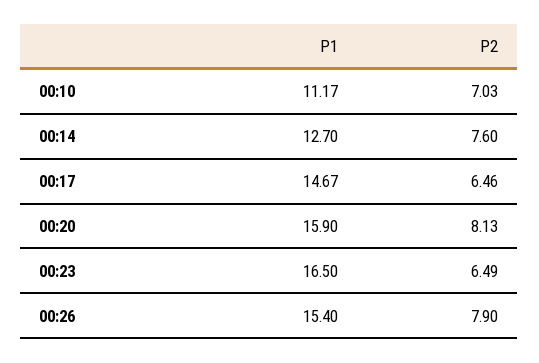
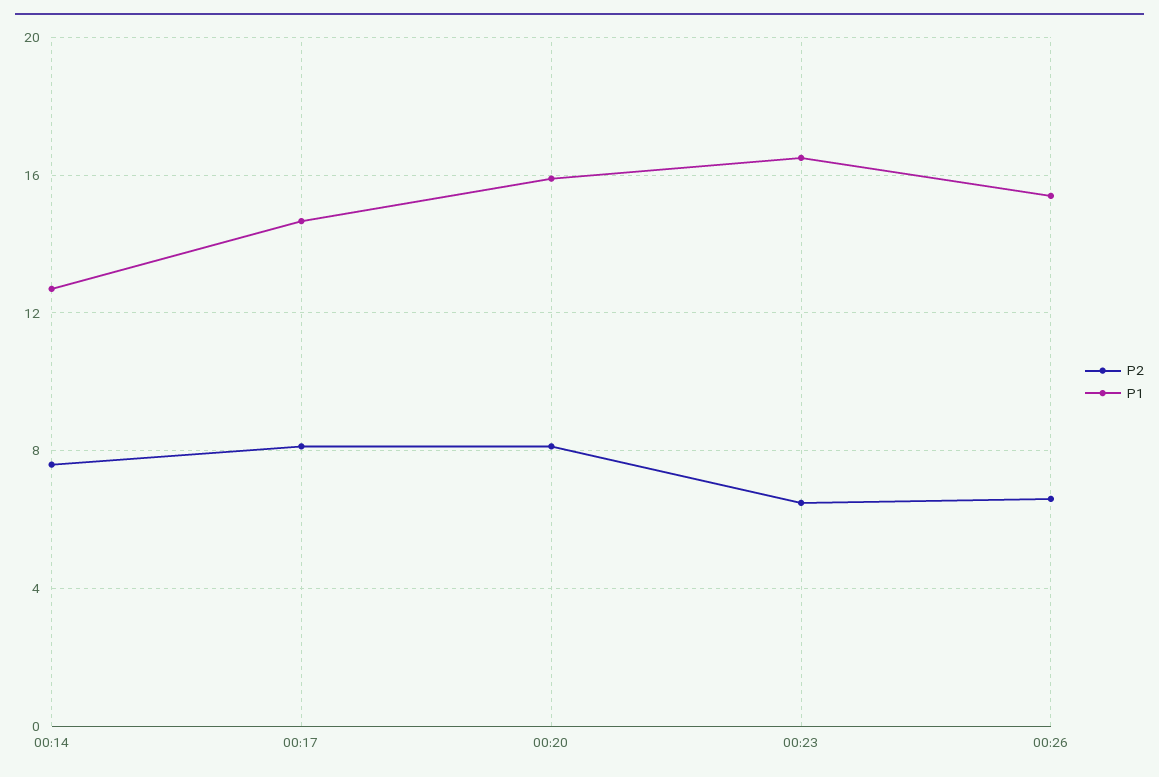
P1, 00:10: 11.17 -> none
P2, 00:10: 7.03 -> none
P2, 00:17: 6.46 -> 8
P2, 00:26: 7.9 -> 6.5

